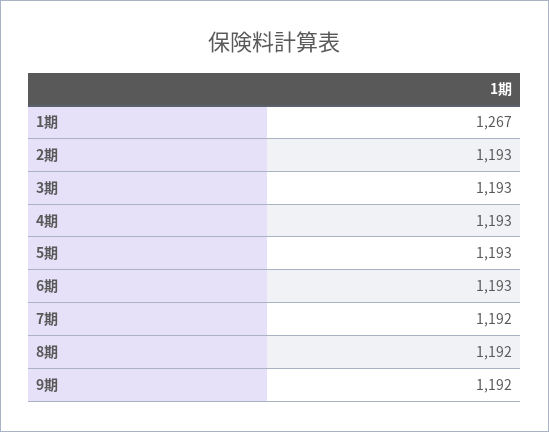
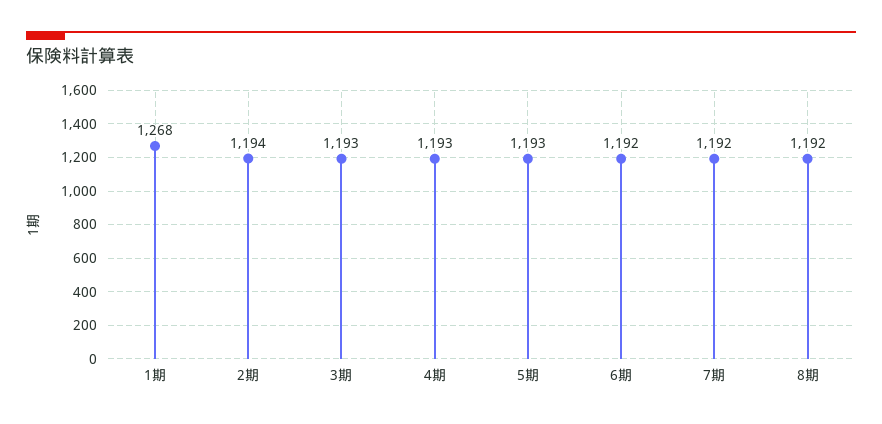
1期: 1267 -> 1268
2期: 1193 -> 1194
6期: 1193 -> 1192
9期: 1192 -> none

